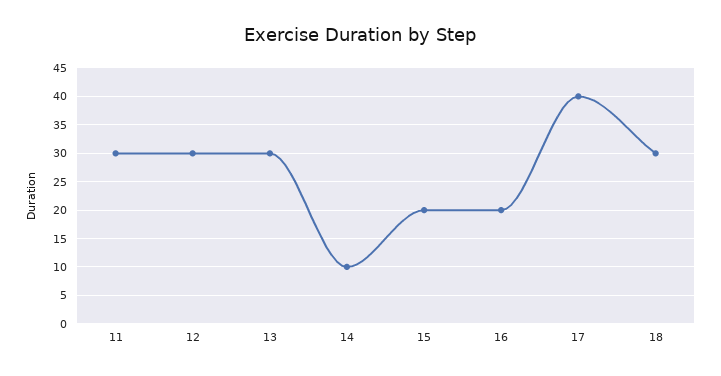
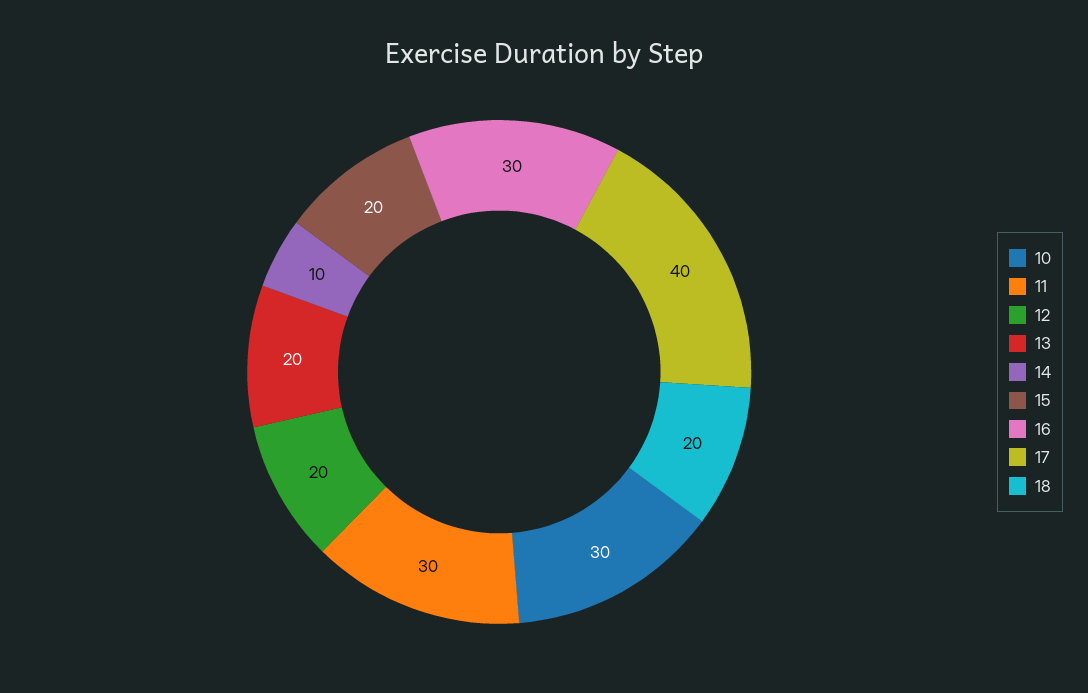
12: 30 -> 20
13: 30 -> 20
16: 20 -> 30
18: 30 -> 20
10: none -> 30

